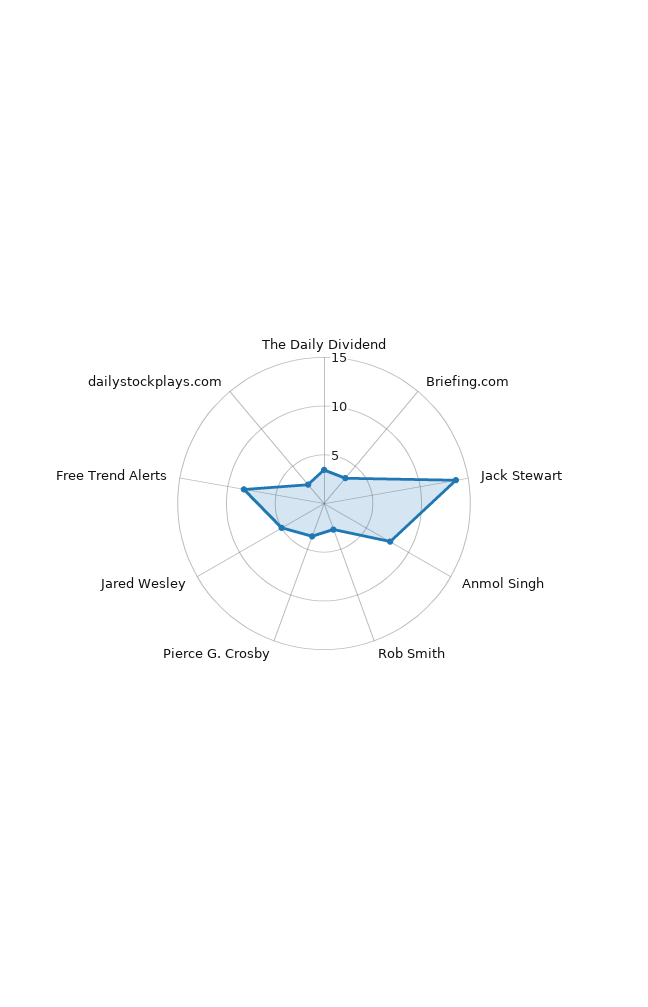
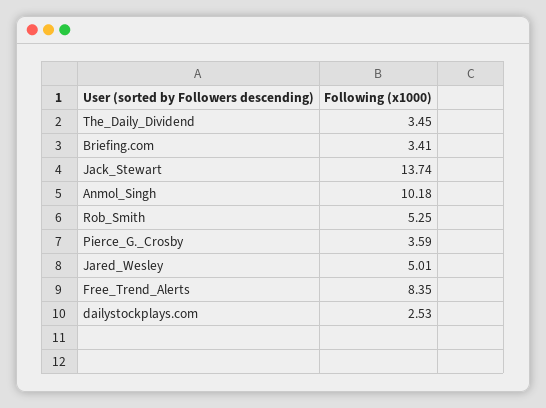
Anmol Singh: 8 -> 10.18
Rob Smith: 3 -> 5.25

